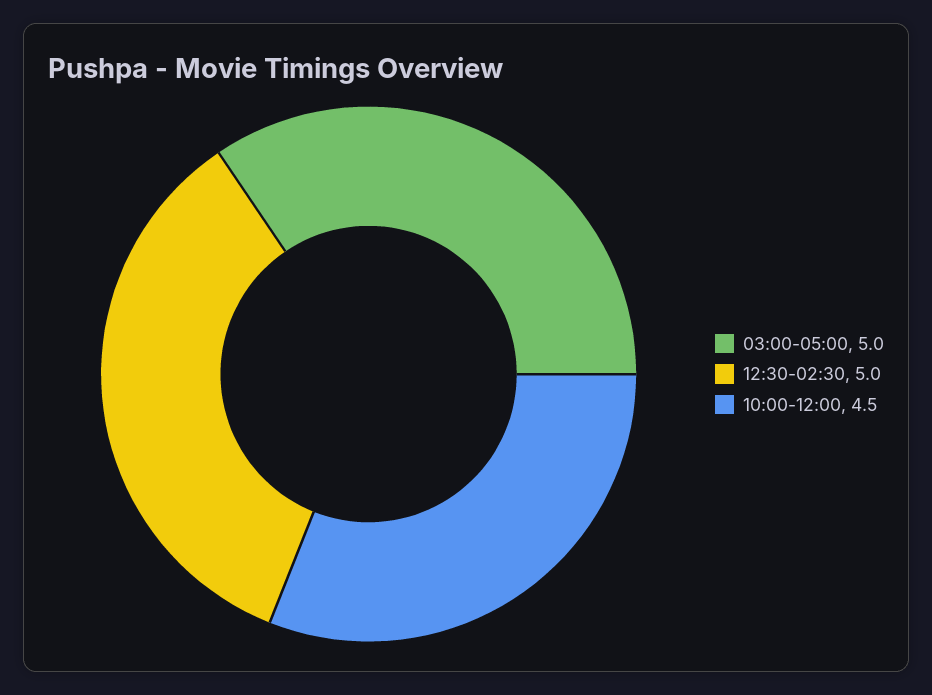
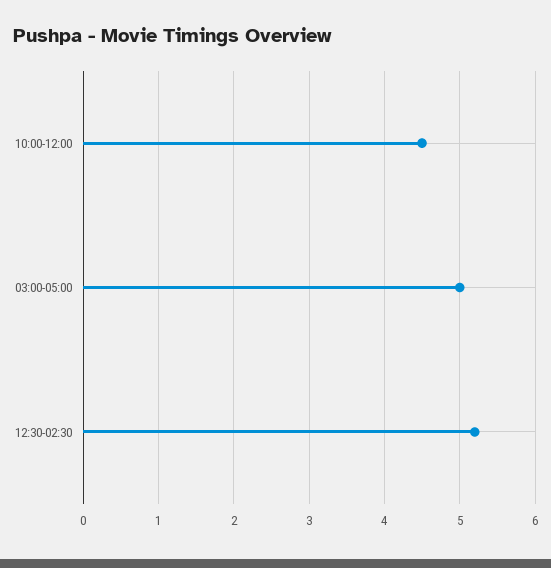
12:30-02:30: 5 -> 5.2

